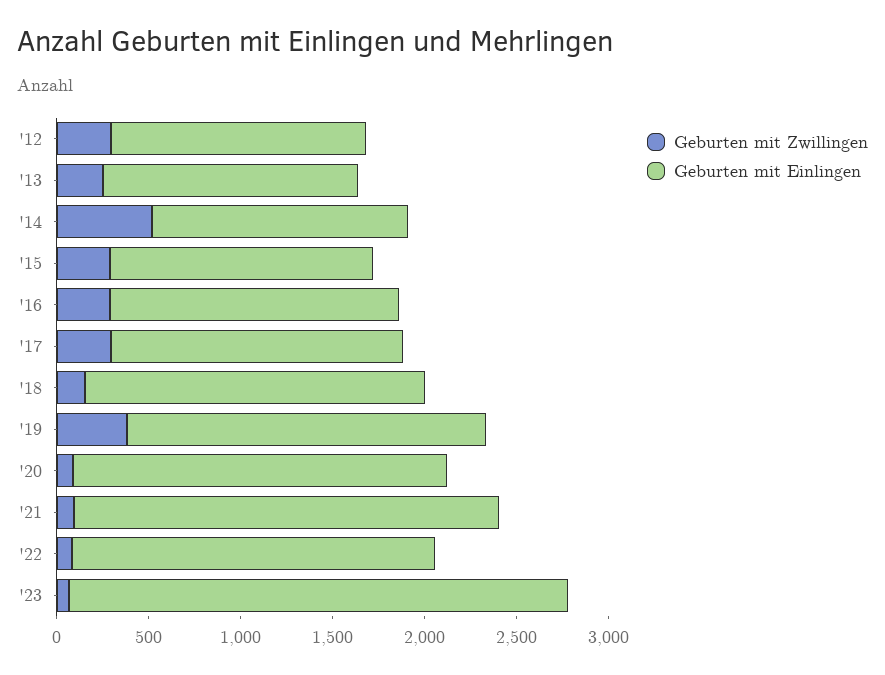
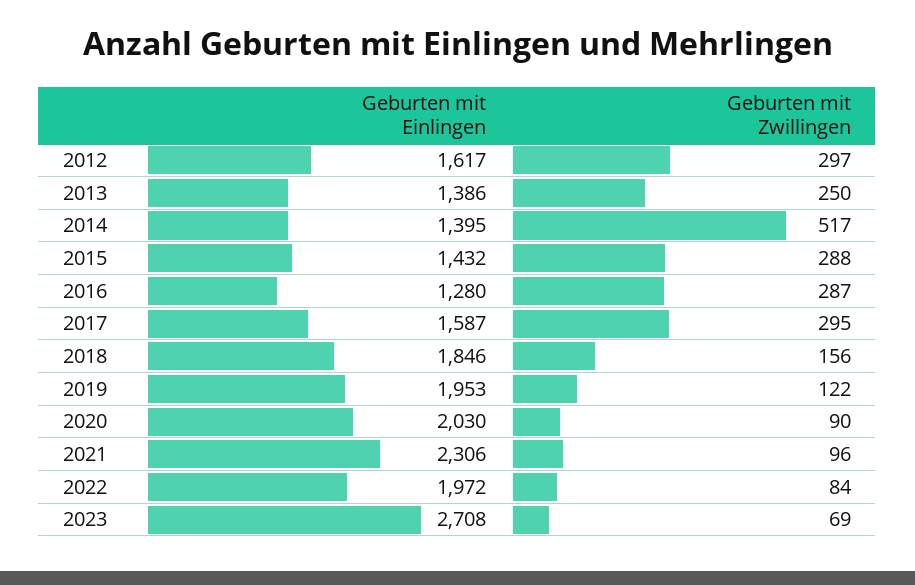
Geburten mit Einlingen, '12: 1400 -> 1617
Geburten mit Einlingen, '16: 1600 -> 1280
Geburten mit Zwillingen, '19: 400 -> 122

